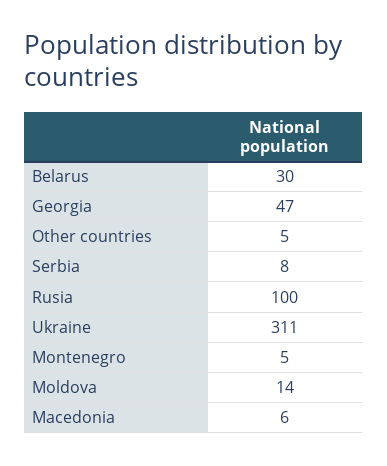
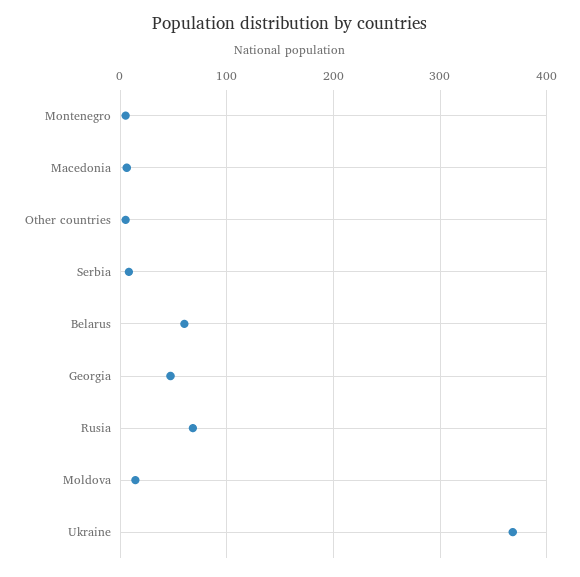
Belarus: 30 -> 60
Rusia: 100 -> 70
Ukraine: 311 -> 370

